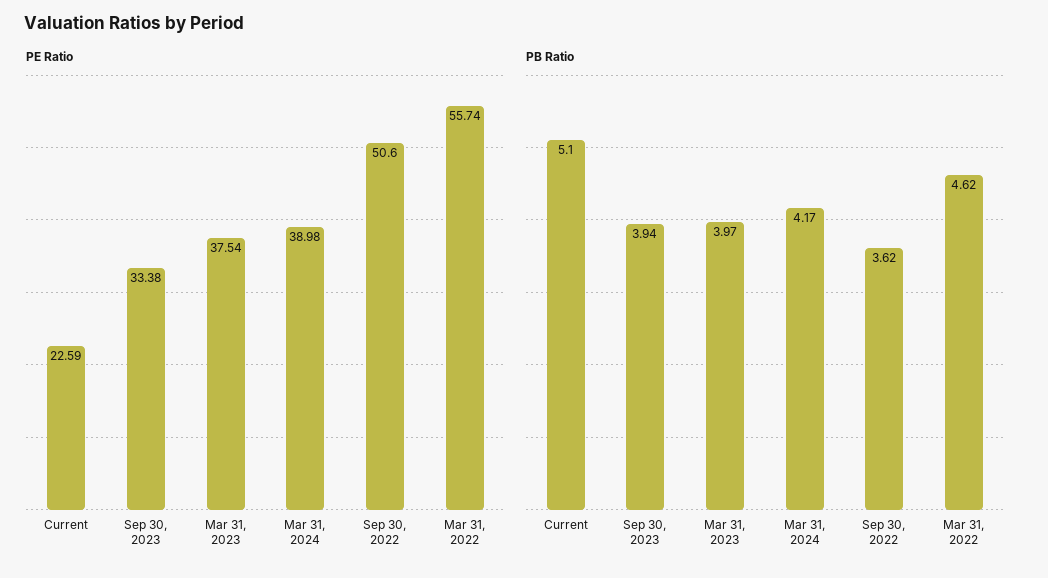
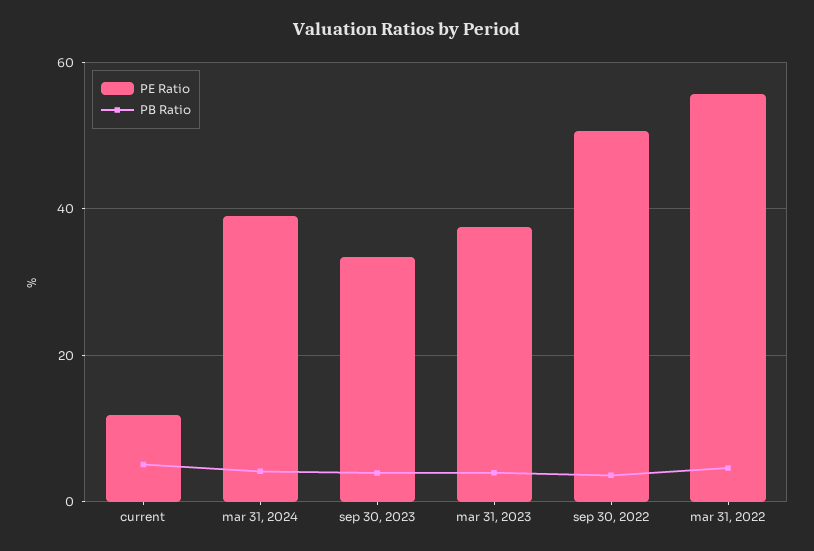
PE Ratio, Current: 22.59 -> 12

